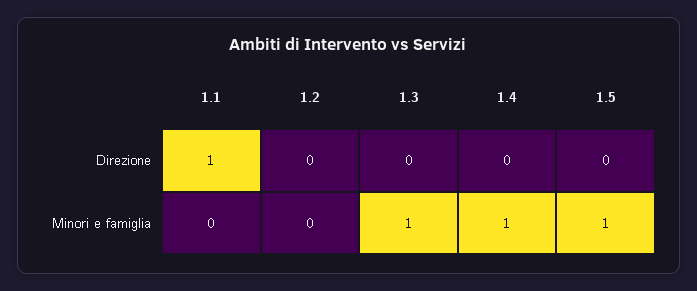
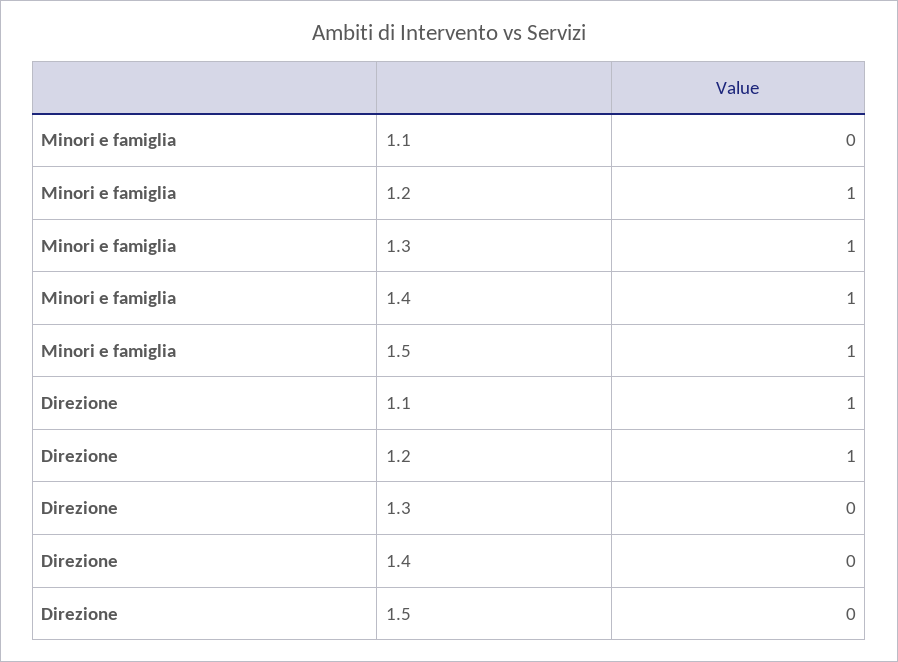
1.2, Direzione: 0 -> 1
1.2, Minori e famiglia: 0 -> 1

